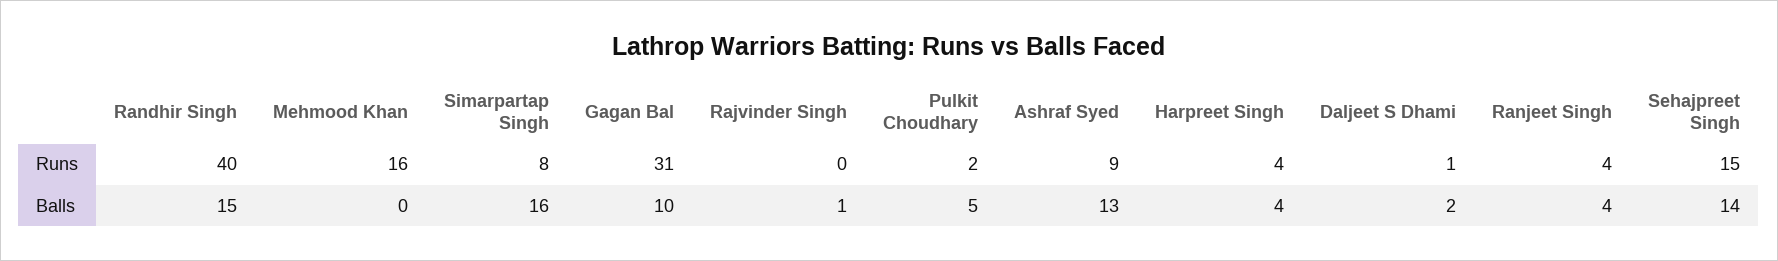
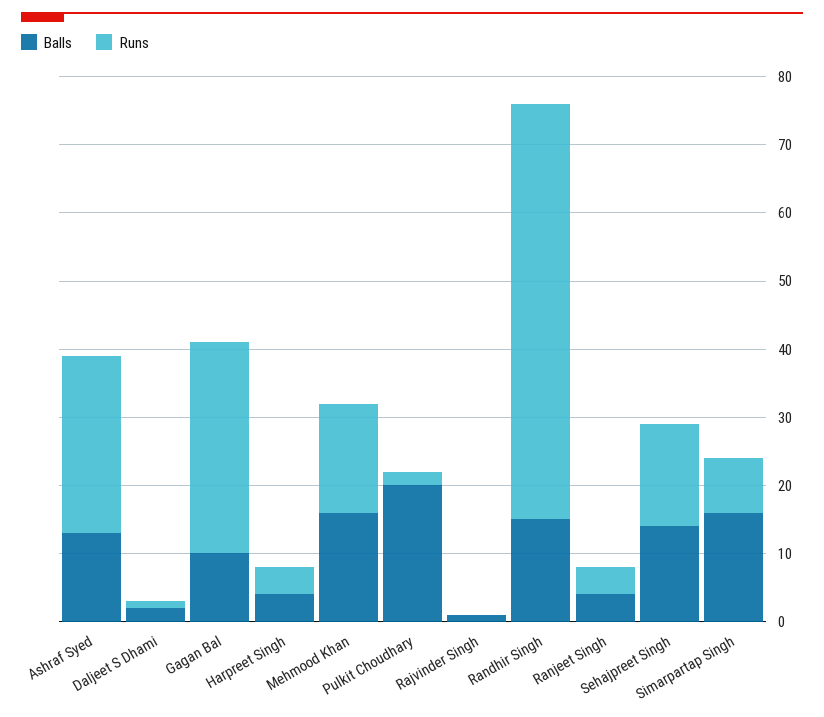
Runs, Randhir Singh: 40 -> 60
Runs, Ashraf Syed: 9 -> 25
Balls, Mehmood Khan: 0 -> 15
Balls, Pulkit Choudhary: 5 -> 20

